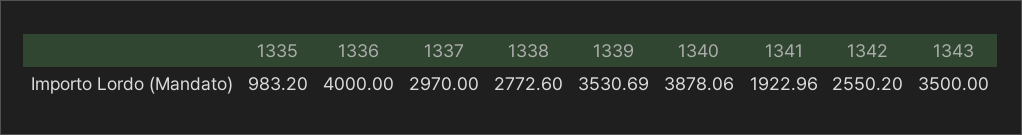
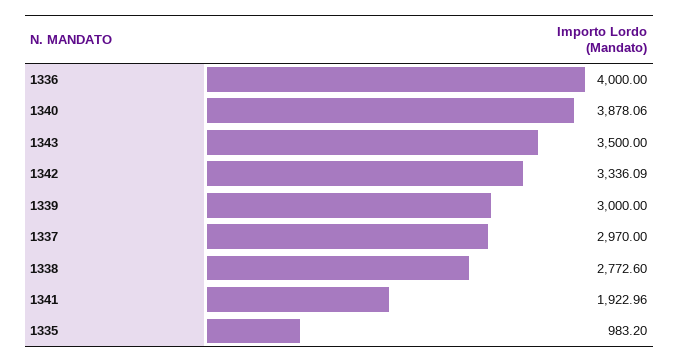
1339: 3530.69 -> 3000
1342: 2550.2 -> 3336.09

